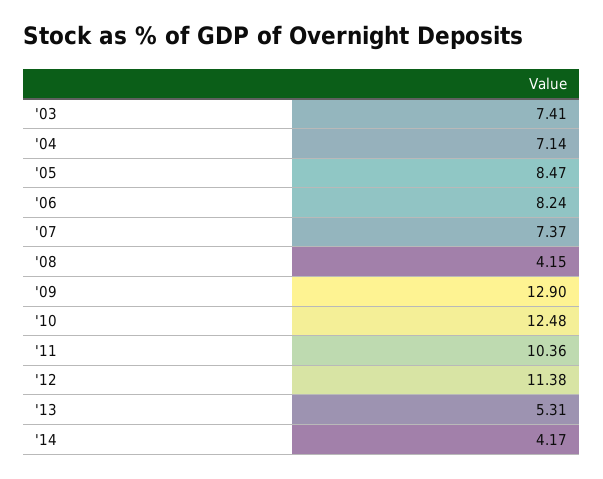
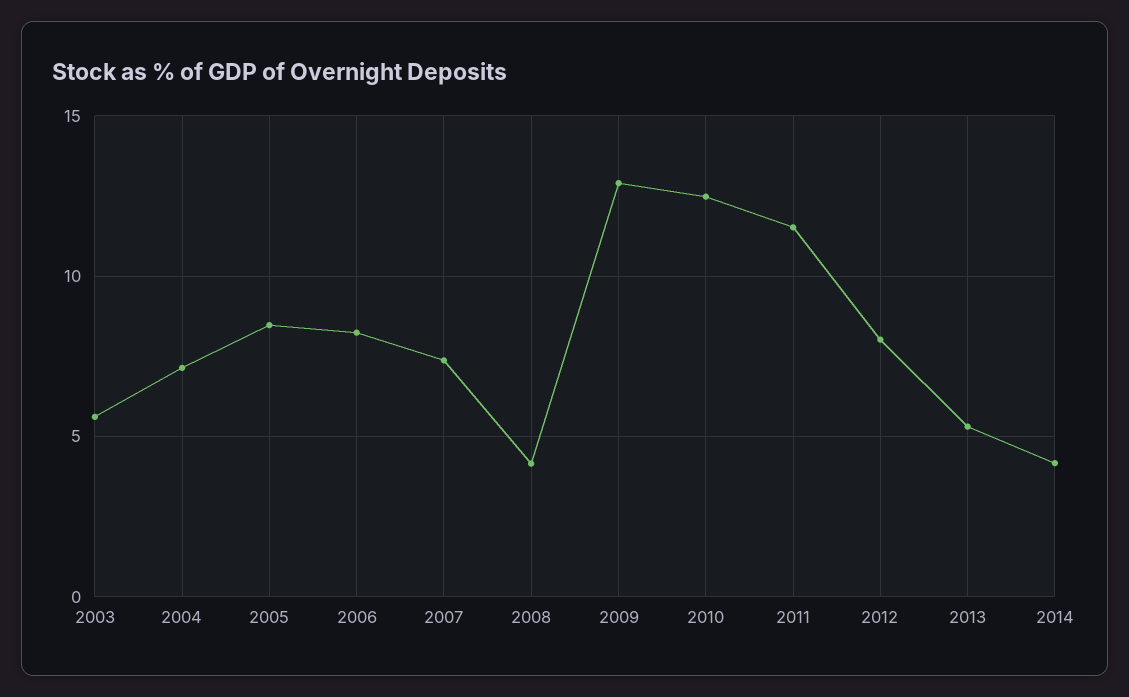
'03: 7.41 -> 5.5
'11: 10.36 -> 11.5
'12: 11.38 -> 8

